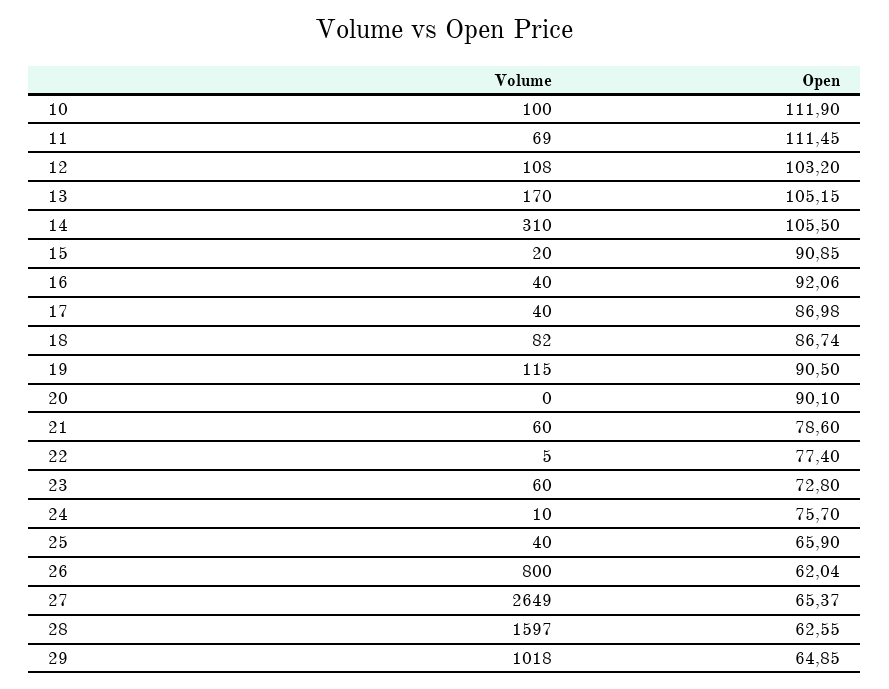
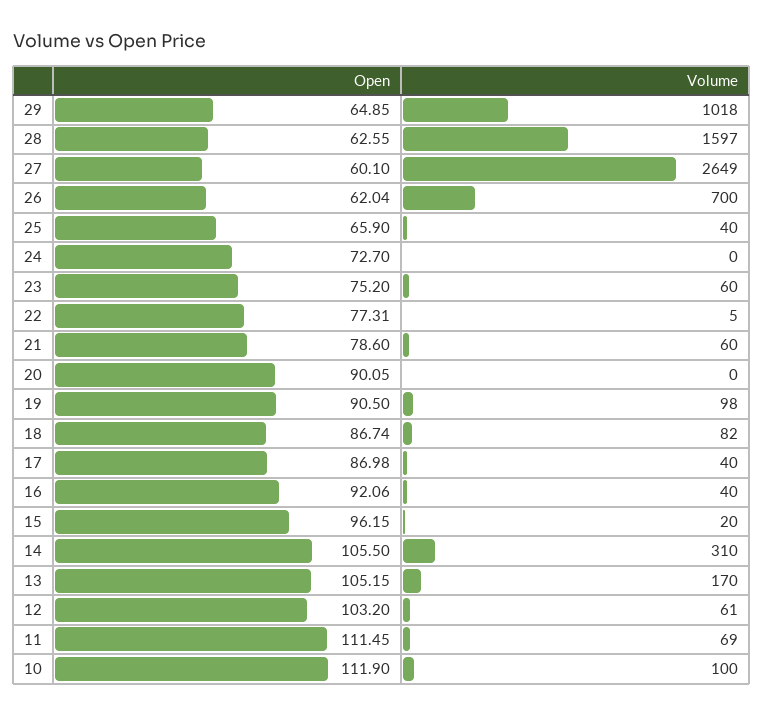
Volume, 12: 108 -> 61
Open, 15: 90.85 -> 96.15
Volume, 19: 115 -> 98
Open, 20: 90.1 -> 90.05
Open, 22: 77.4 -> 77.31
Open, 23: 72.8 -> 75.2
Volume, 24: 10 -> 0
Open, 24: 75.7 -> 72.7
Volume, 26: 800 -> 700
Open, 27: 65.37 -> 60.1

